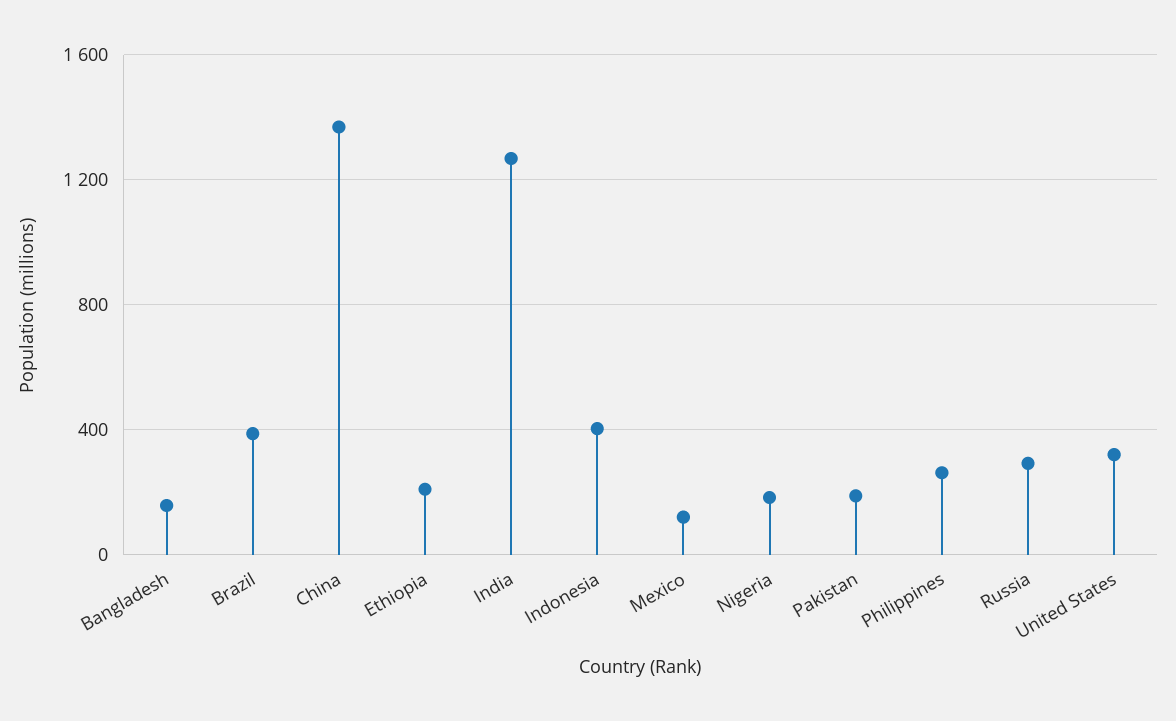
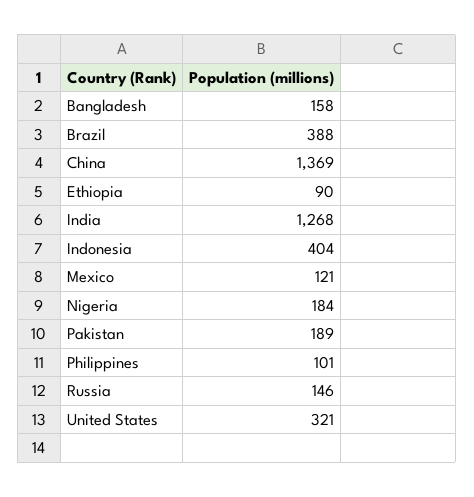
Ethiopia: 200 -> 90
Philippines: 250 -> 101
Russia: 300 -> 146

